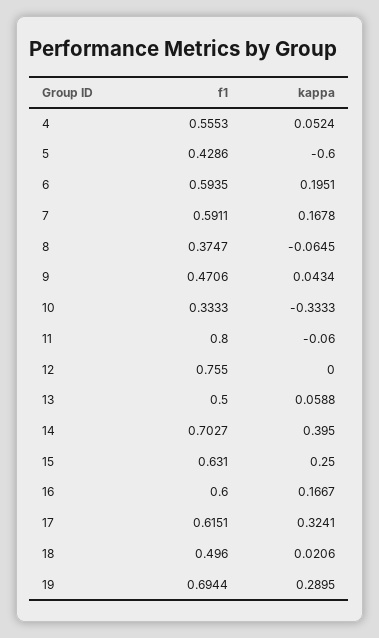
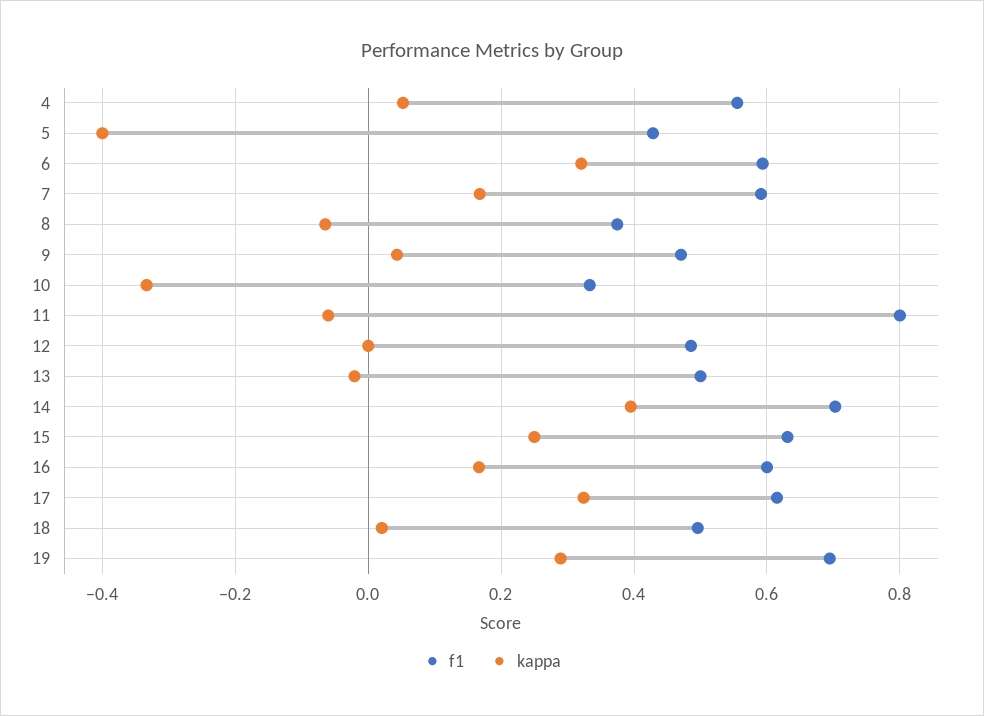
kappa, 5: -0.6 -> -0.4
kappa, 6: 0.1951 -> 0.32
f1, 12: 0.755 -> 0.48
kappa, 13: 0.0588 -> -0.02

